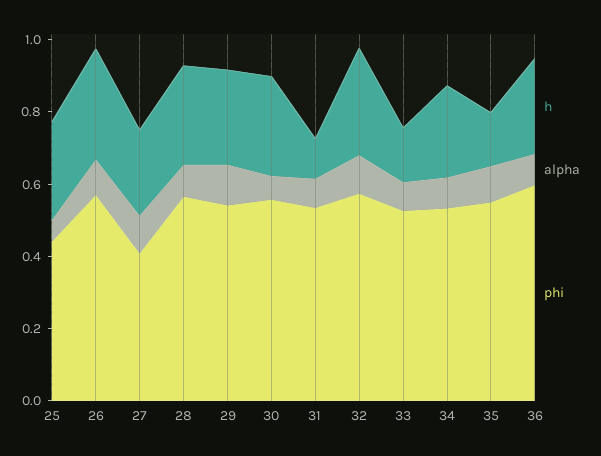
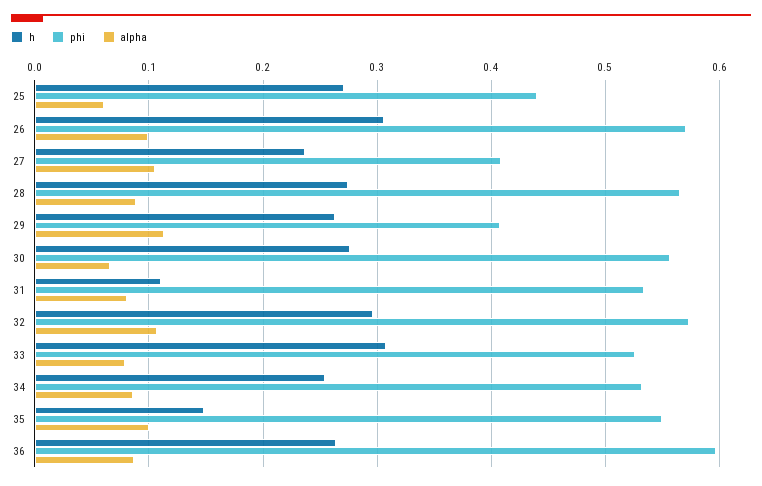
phi, 29: 0.55 -> 0.41
h, 33: 0.15 -> 0.31

